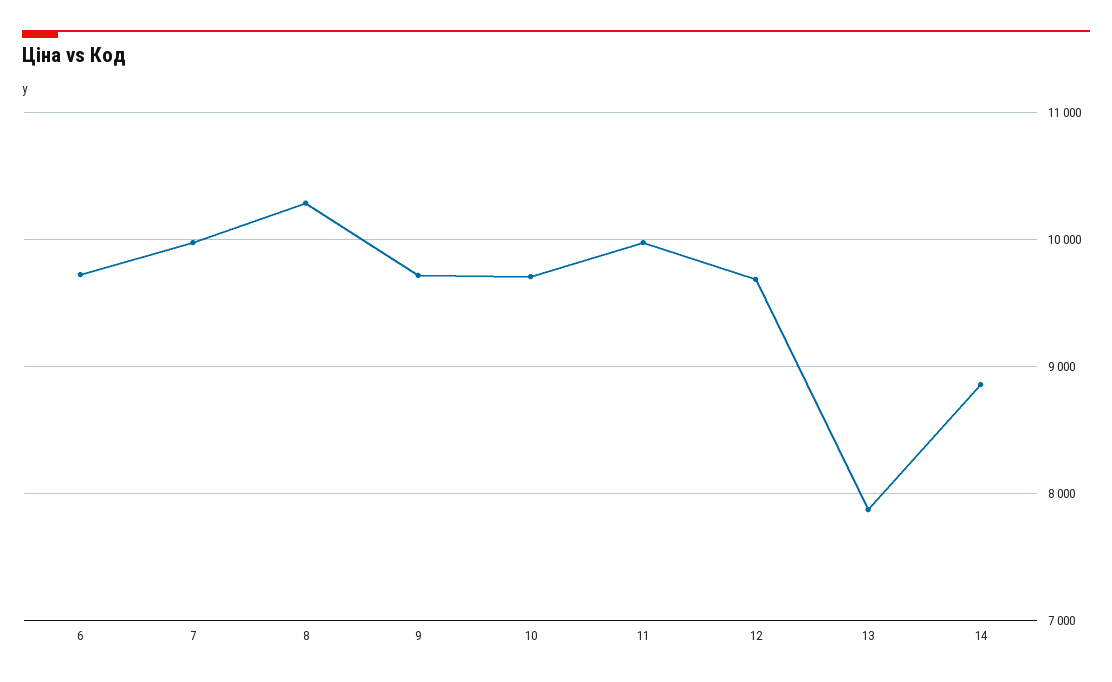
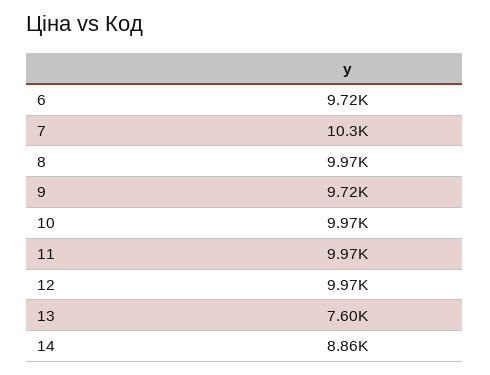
7: 10000 -> 10300
8: 10300 -> 9970
10: 9700 -> 9970
12: 9700 -> 9970
13: 7900 -> 7600

